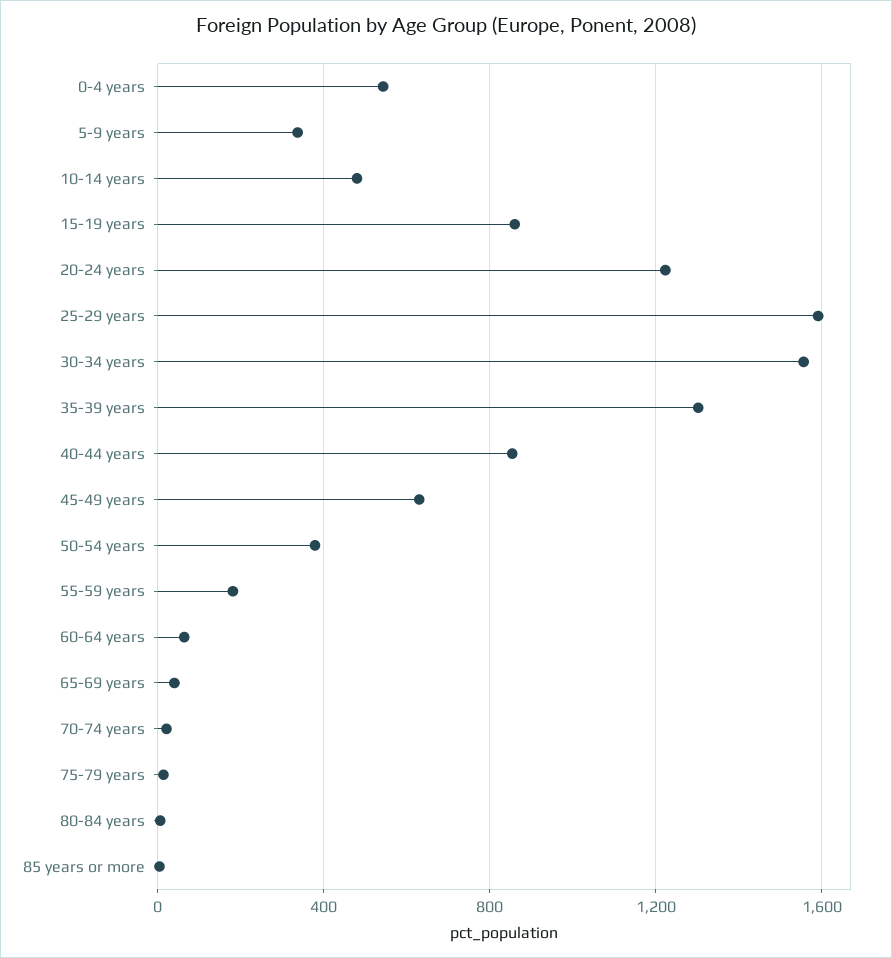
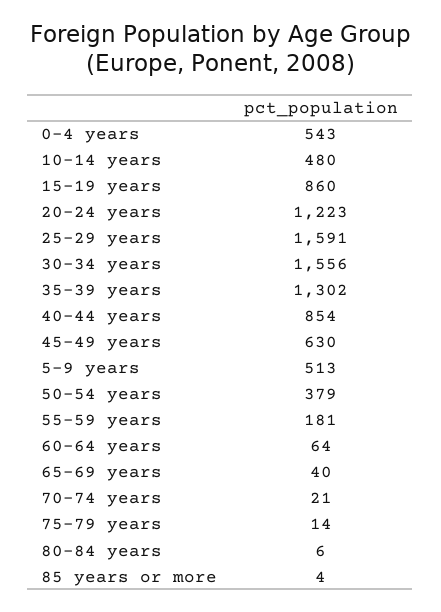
5-9 years: 350 -> 513

